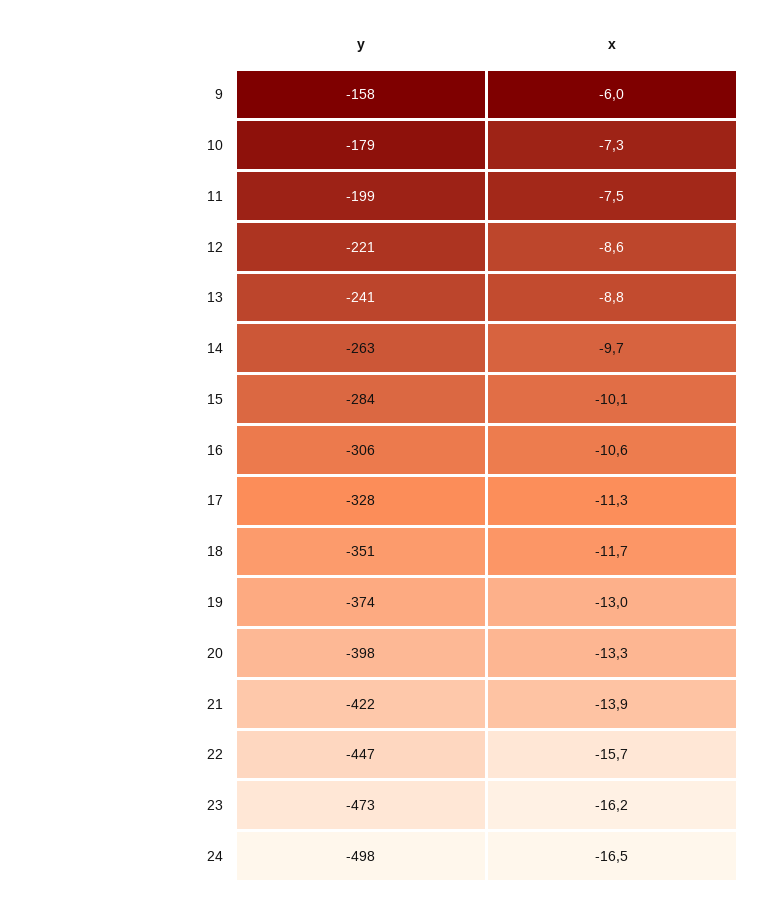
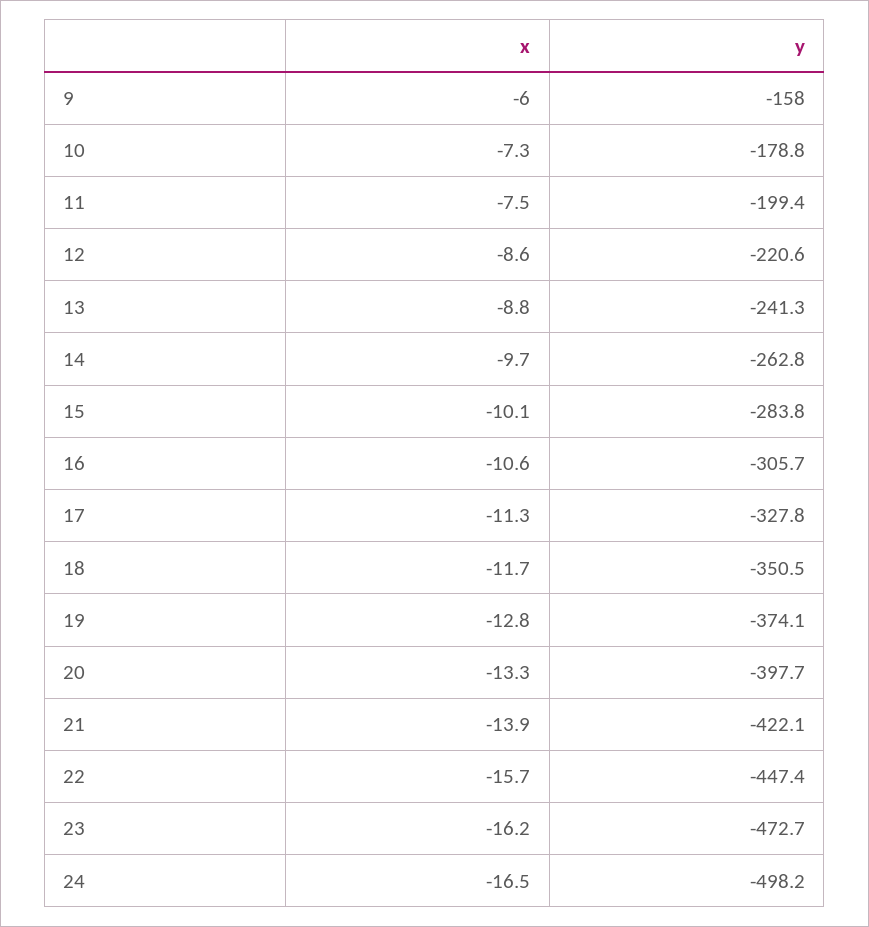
x, 19: -13 -> -12.8

